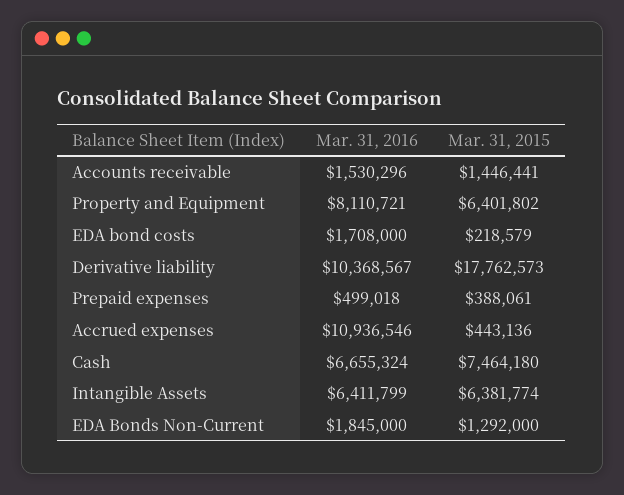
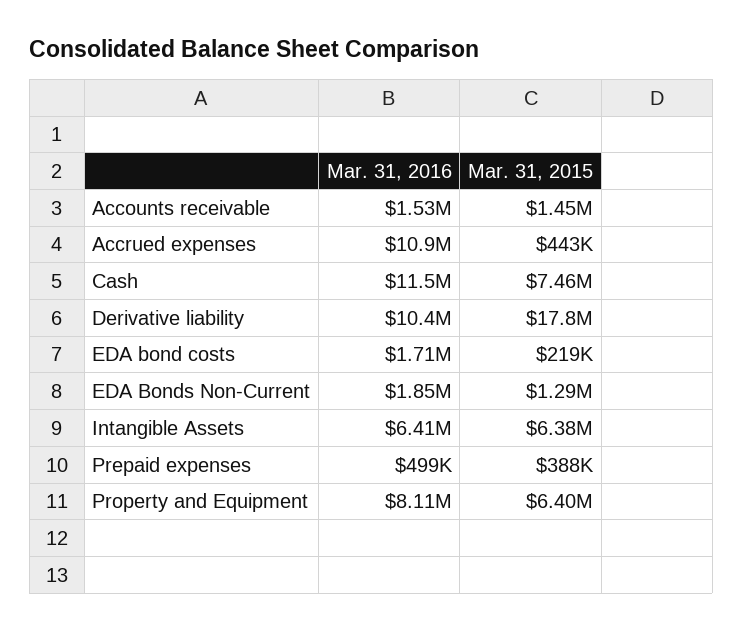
Mar. 31, 2016, Cash: 6655324 -> 11500000

